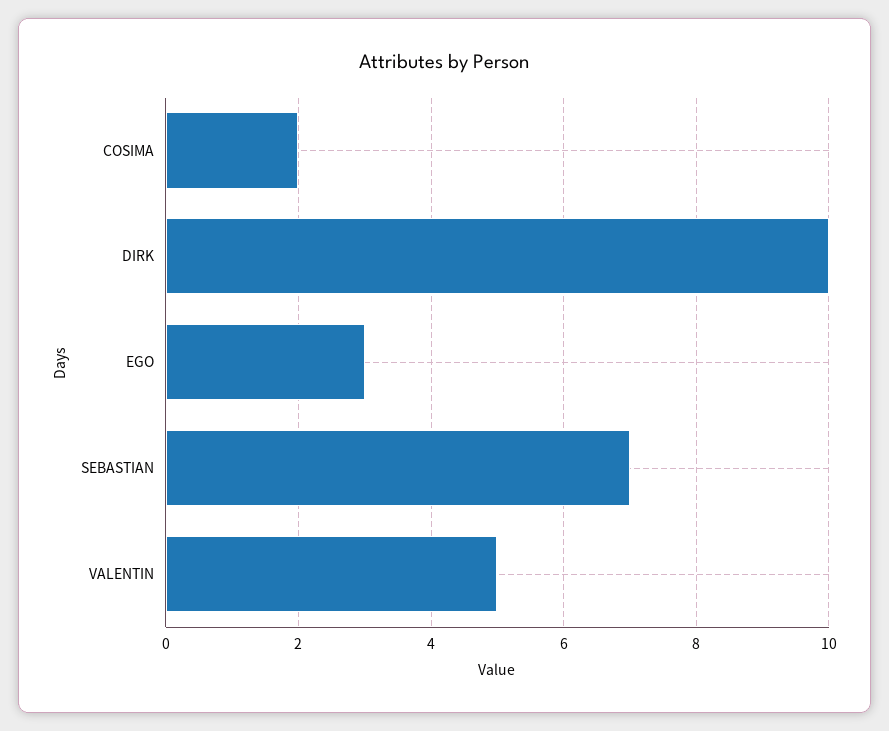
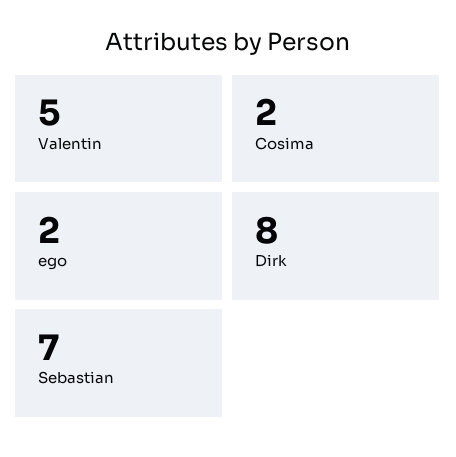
DIRK: 10 -> 8
EGO: 3 -> 2

